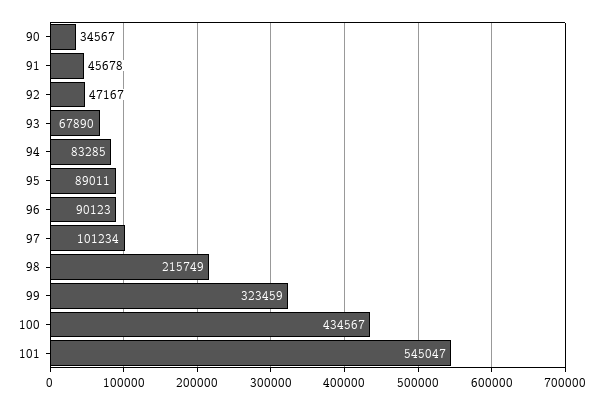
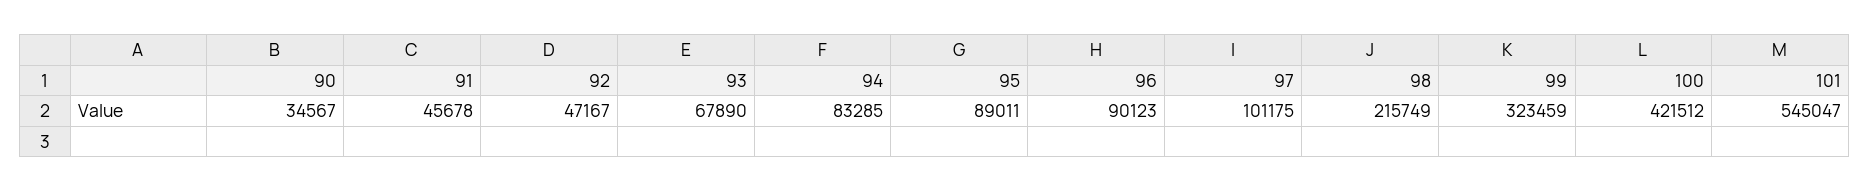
97: 101234 -> 101175
100: 434567 -> 421512

